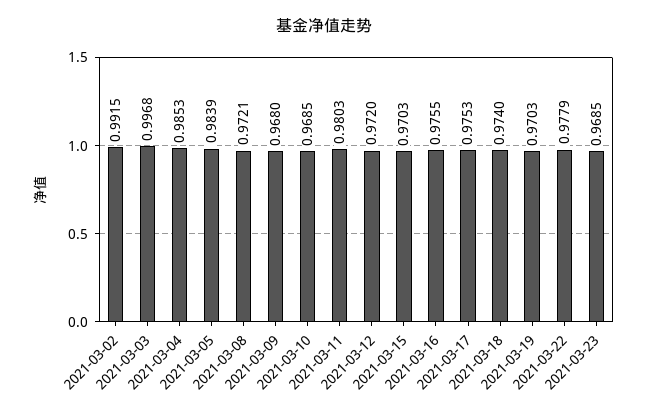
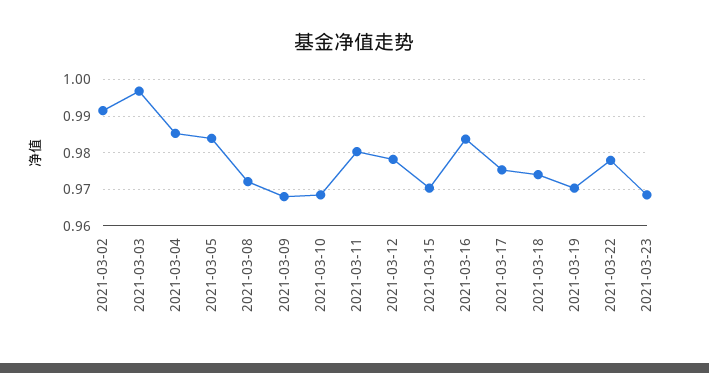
2021-03-12: 0.972 -> 0.978
2021-03-16: 0.9755 -> 0.984

